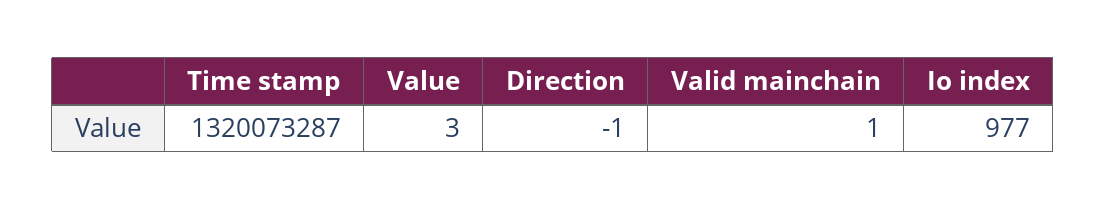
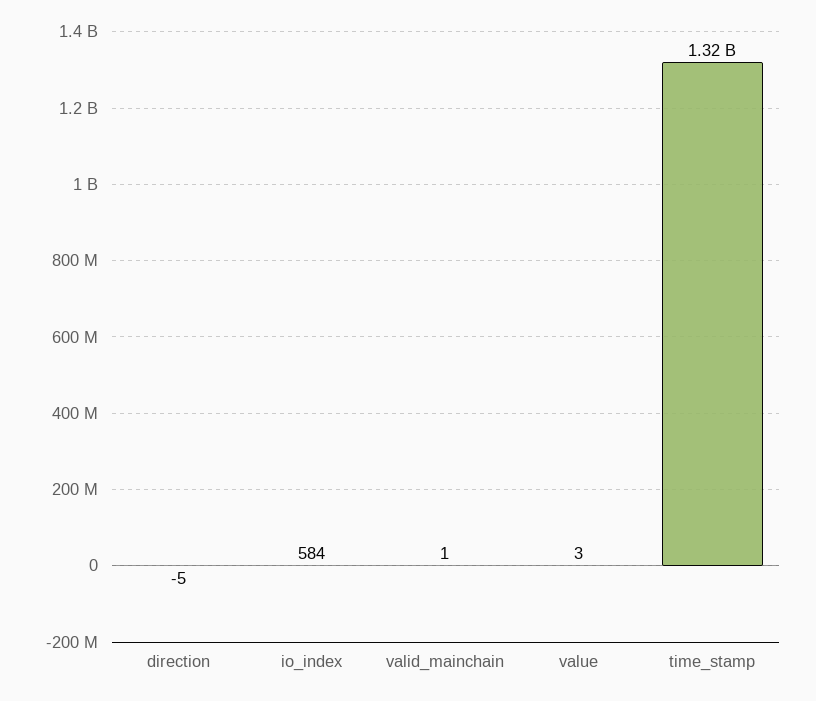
Direction: -1 -> -5
Io index: 977 -> 584

